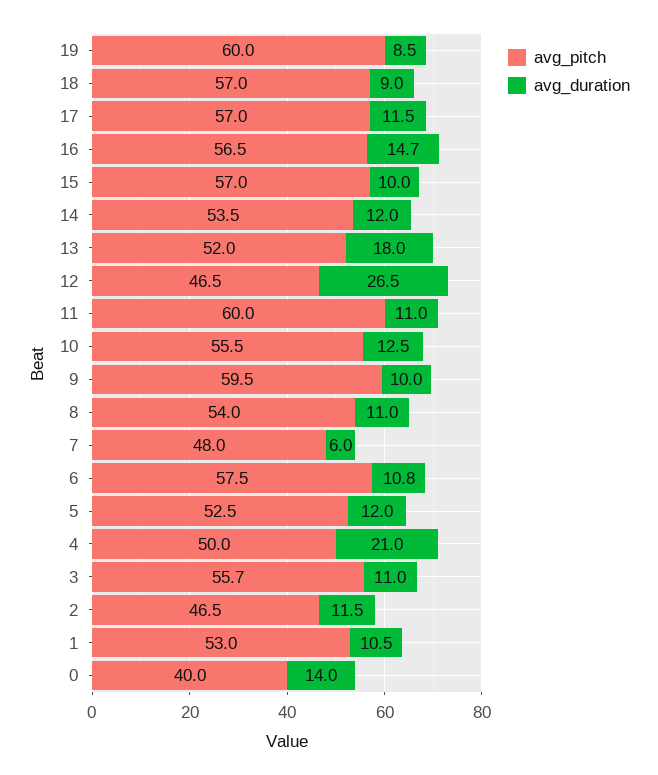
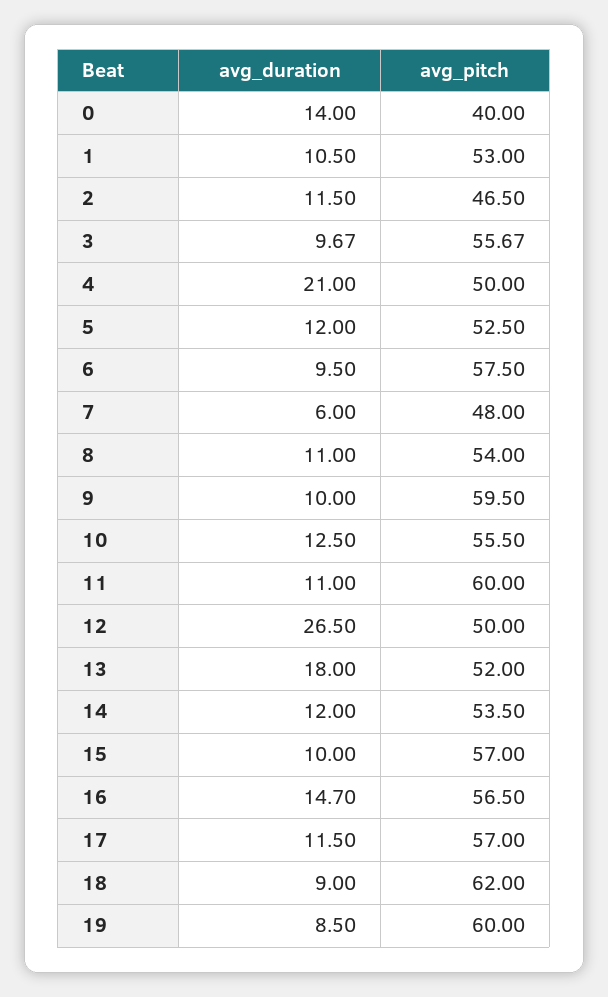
avg_pitch, 18: 57 -> 62
avg_pitch, 12: 46.5 -> 50
avg_duration, 6: 10.8 -> 9.5
avg_duration, 3: 11 -> 9.67

